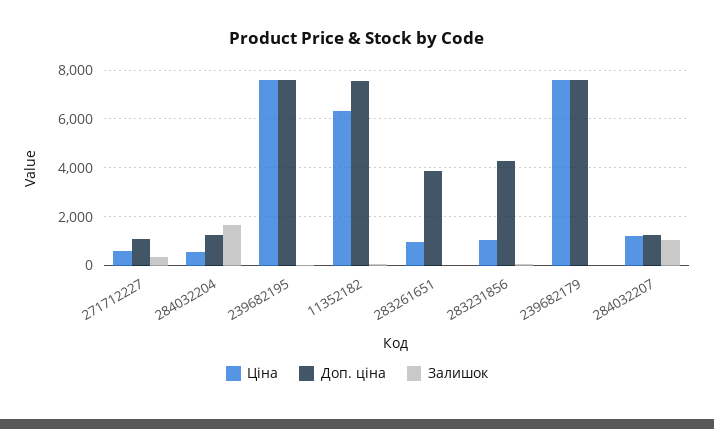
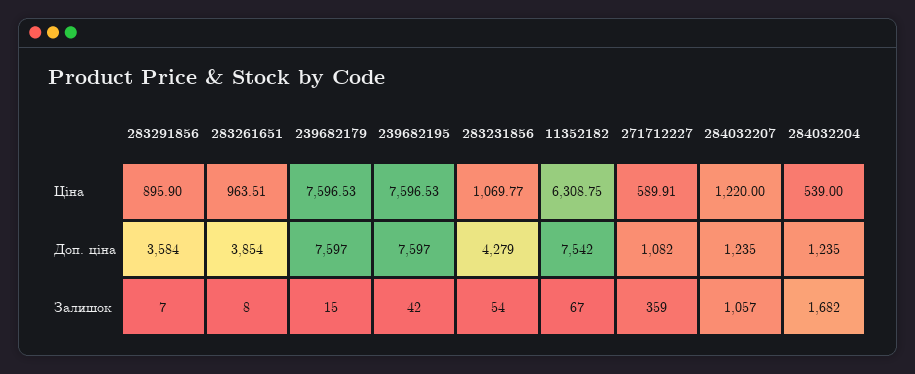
Ціна, 283291856: none -> 895.9
Доп. ціна, 283291856: none -> 3584
Залишок, 283291856: none -> 7

